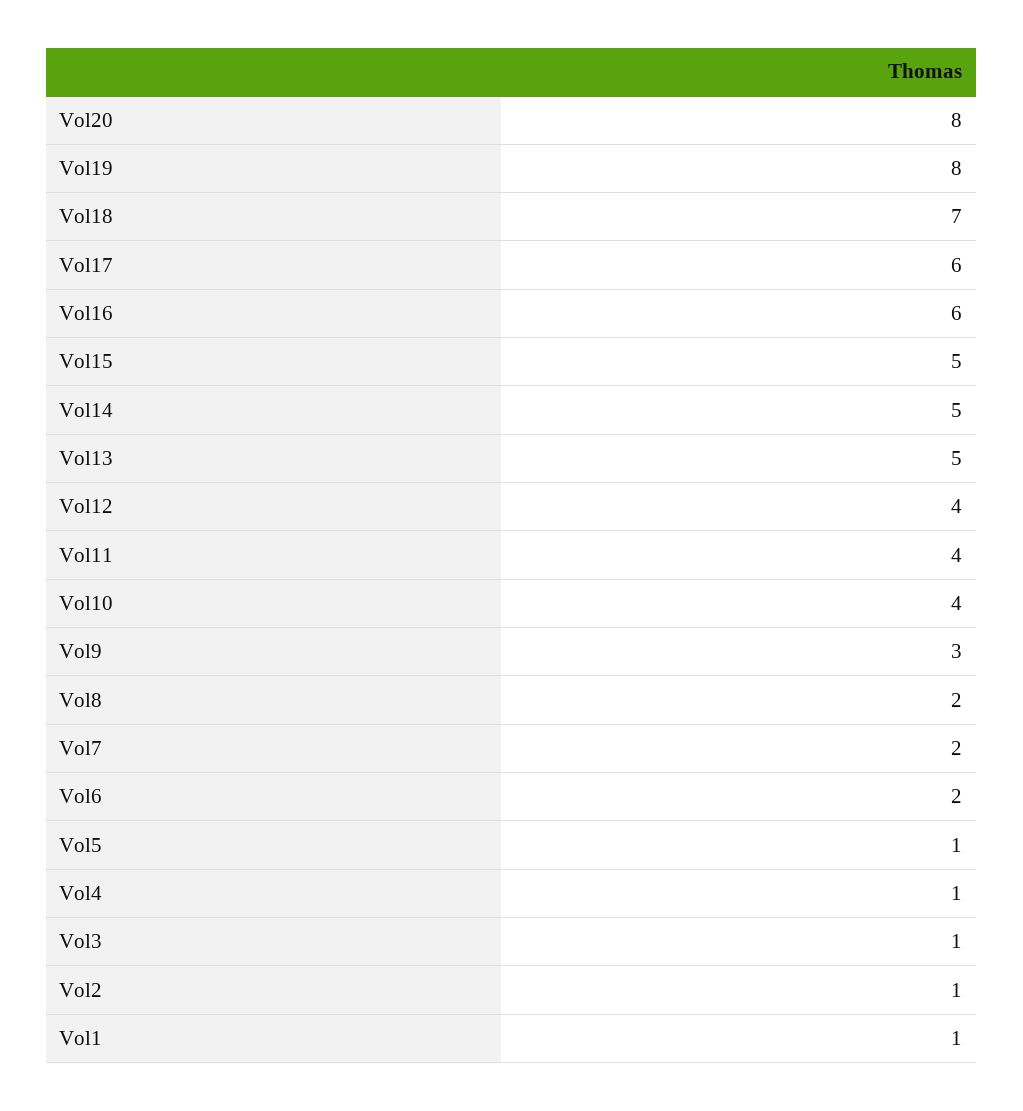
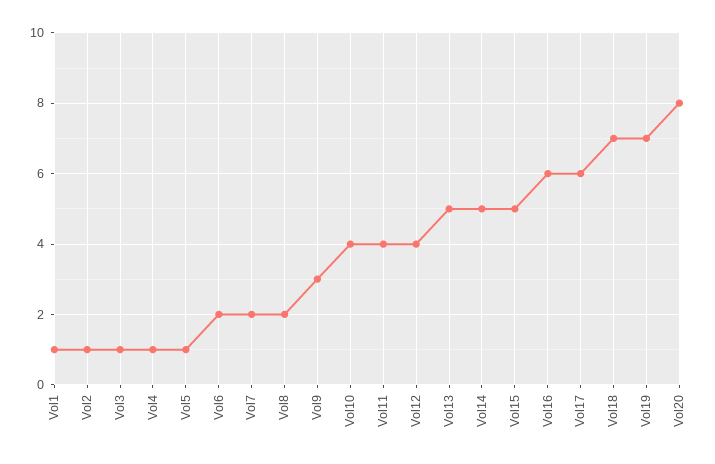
Vol19: 8 -> 7

